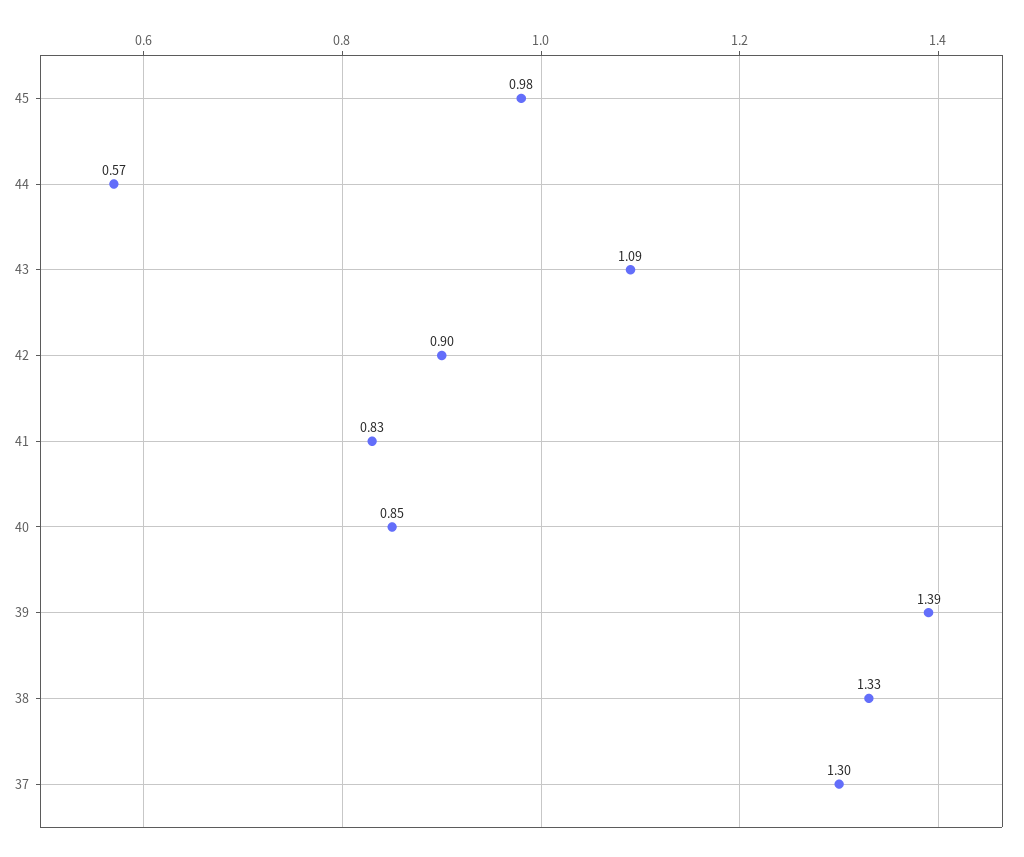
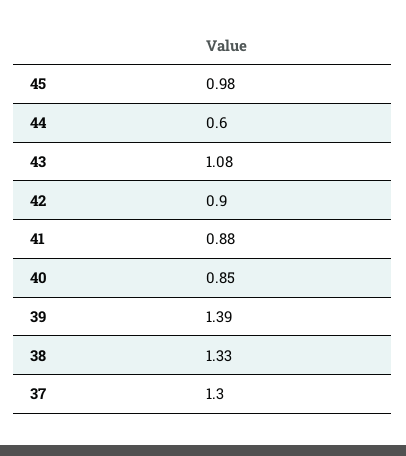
44: 0.57 -> 0.6
43: 1.09 -> 1.08
41: 0.83 -> 0.88

